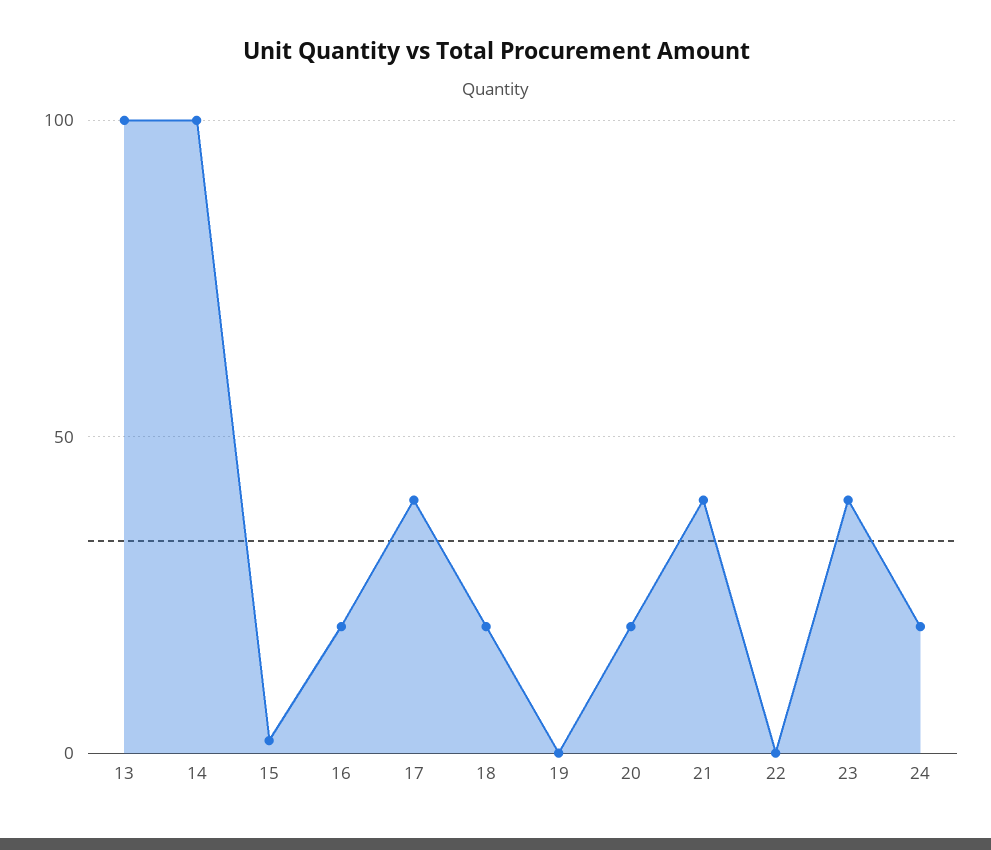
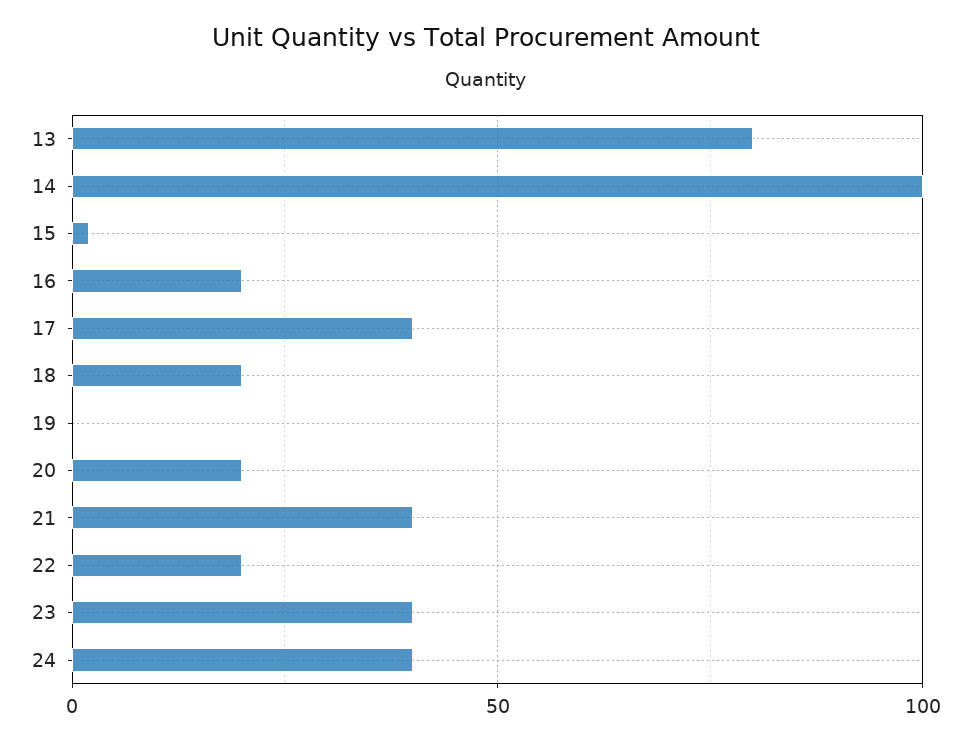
13: 100 -> 80
22: 0 -> 20
24: 20 -> 40

